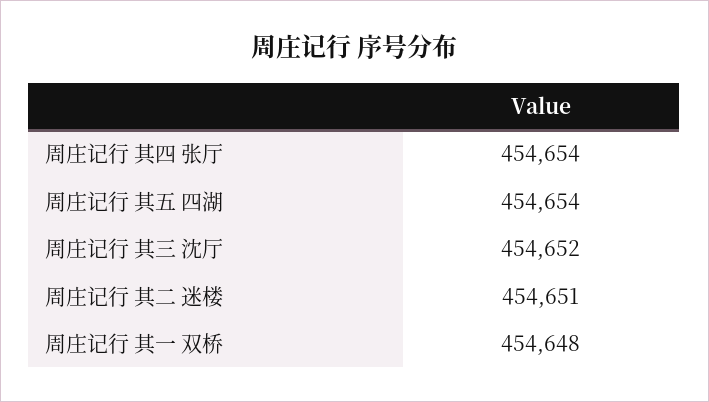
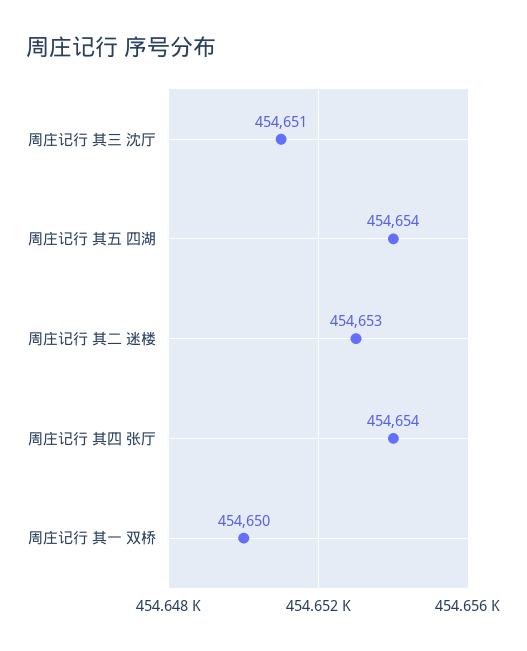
周庄记行 其三 沈厅: 454652 -> 454651
周庄记行 其二 迷楼: 454651 -> 454653
周庄记行 其一 双桥: 454648 -> 454650

